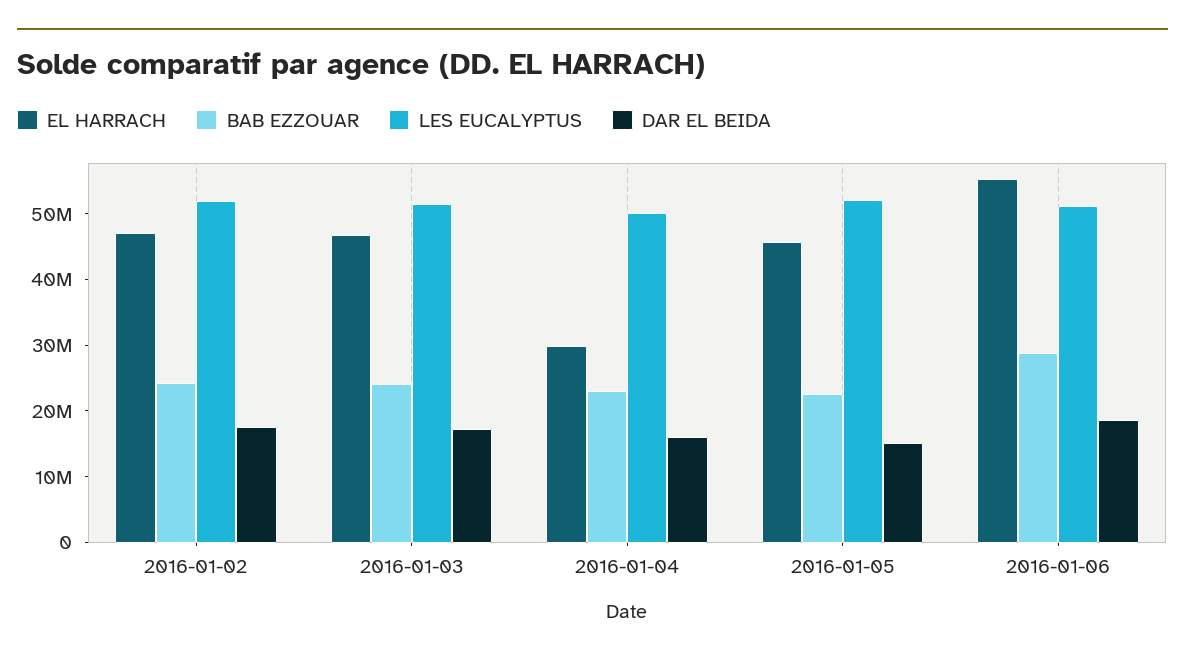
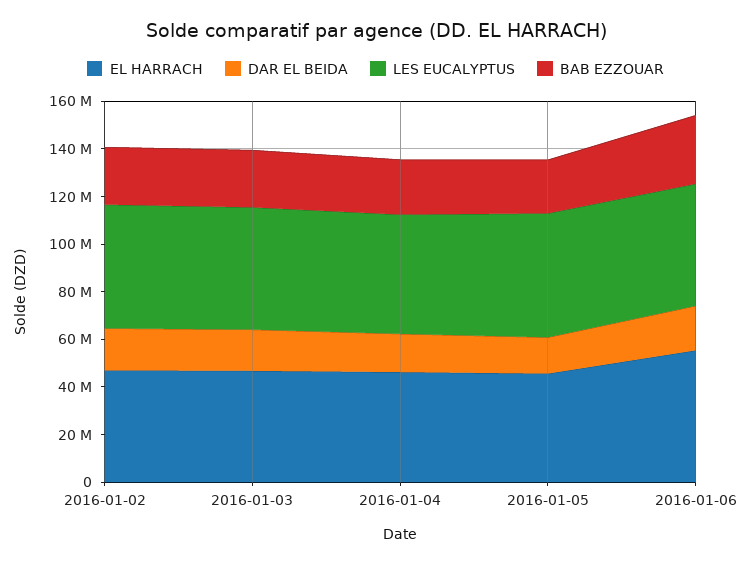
EL HARRACH, 2016-01-04: 30000000 -> 45000000

